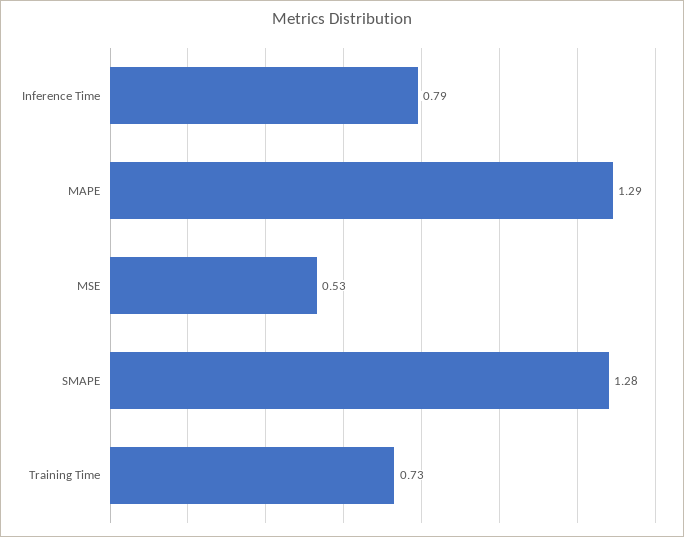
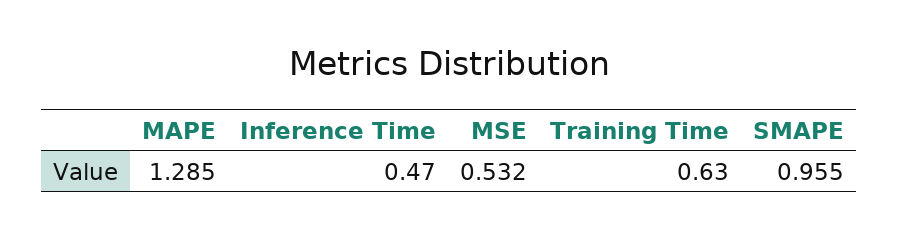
Inference Time: 0.79 -> 0.47
SMAPE: 1.28 -> 0.955
Training Time: 0.73 -> 0.63

